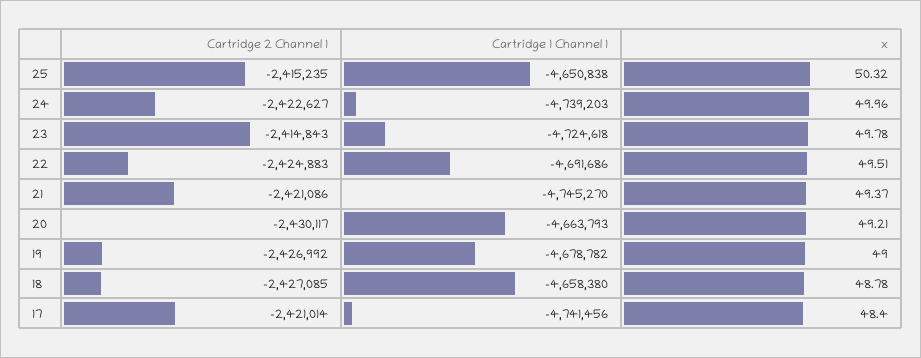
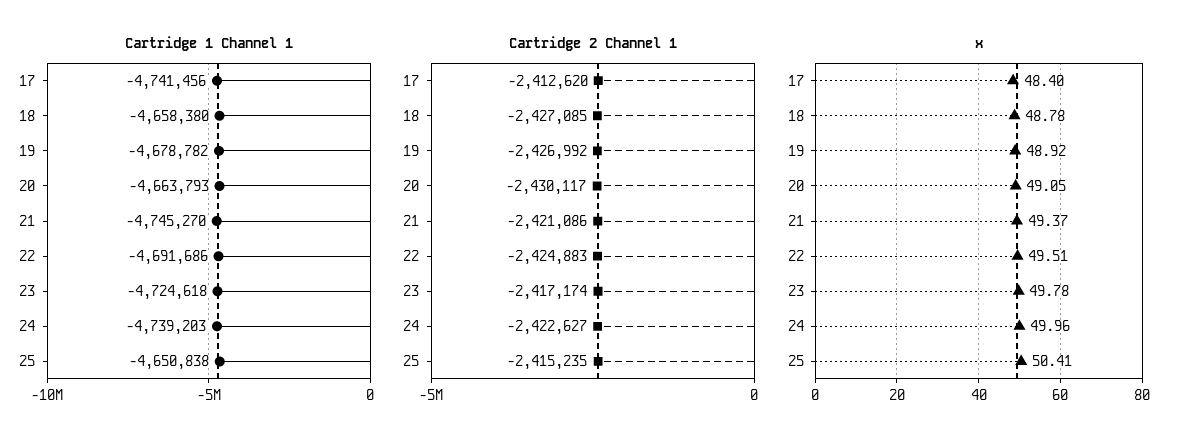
x, 25: 50.32 -> 50.41
Cartridge 2 Channel 1, 23: -2414843 -> -2417174
x, 20: 49.21 -> 49.05
x, 19: 49 -> 48.92
Cartridge 2 Channel 1, 17: -2421014 -> -2412620

